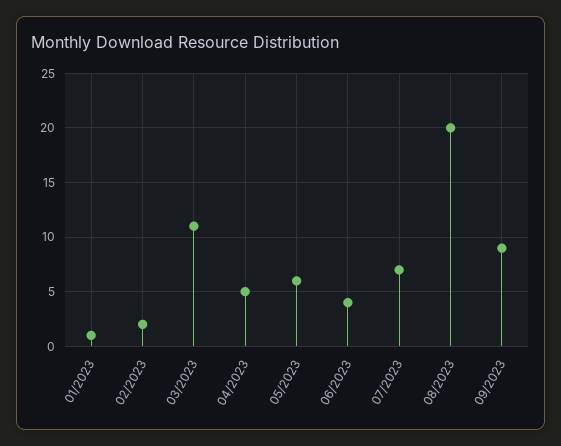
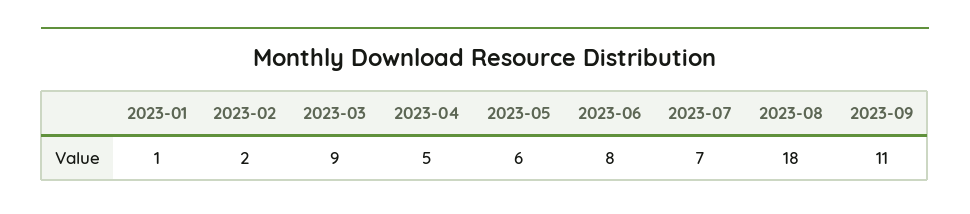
03/2023: 11 -> 9
06/2023: 4 -> 8
08/2023: 20 -> 18
09/2023: 9 -> 11

